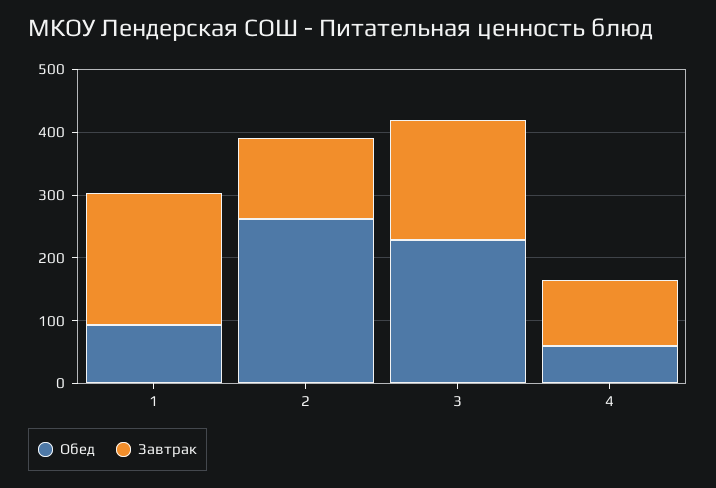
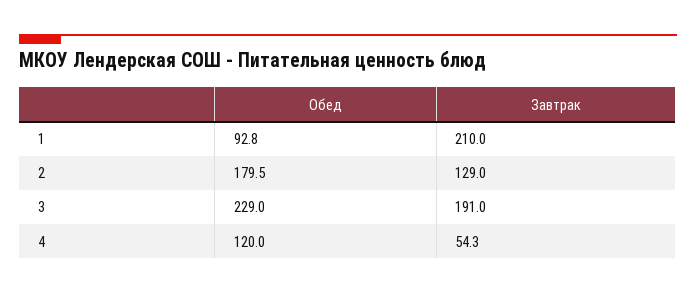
Обед, 2: 260 -> 179.5
Обед, 4: 60 -> 120
Завтрак, 4: 100 -> 54.3

